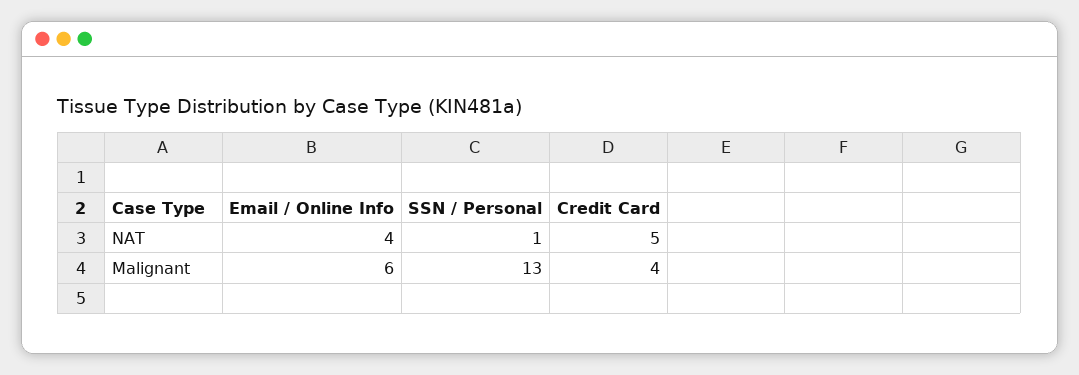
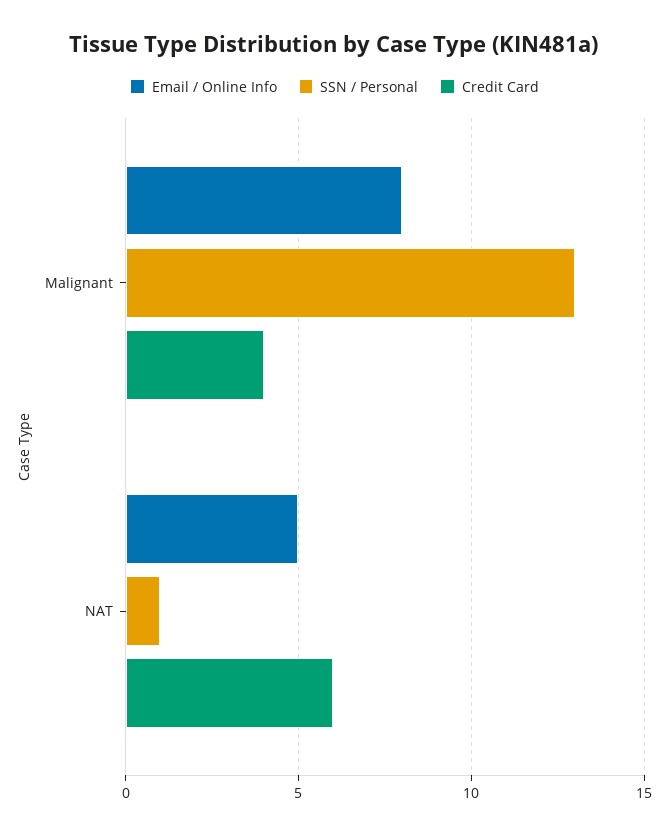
Email / Online Info, NAT: 4 -> 5
Credit Card, NAT: 5 -> 6
Email / Online Info, Malignant: 6 -> 8

